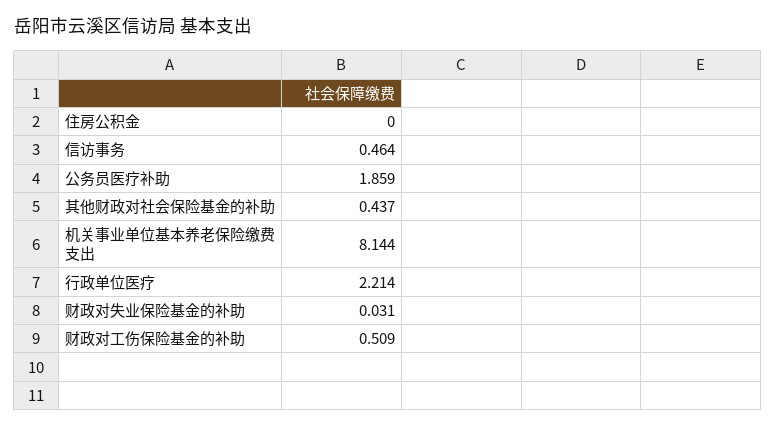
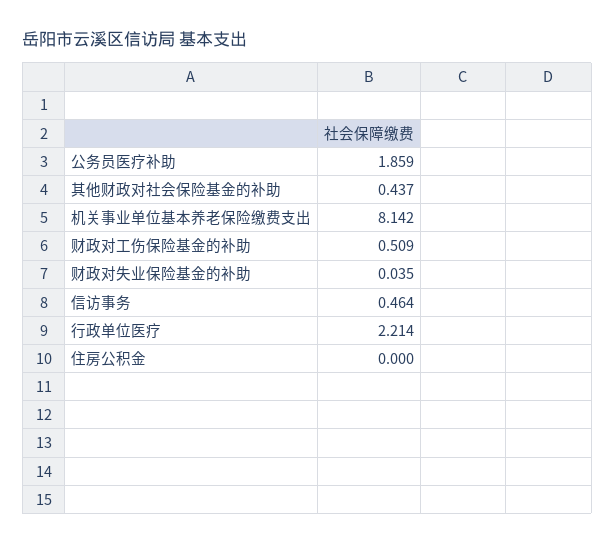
机关事业单位基本养老保险缴费支出: 8.144 -> 8.142
财政对失业保险基金的补助: 0.031 -> 0.035

